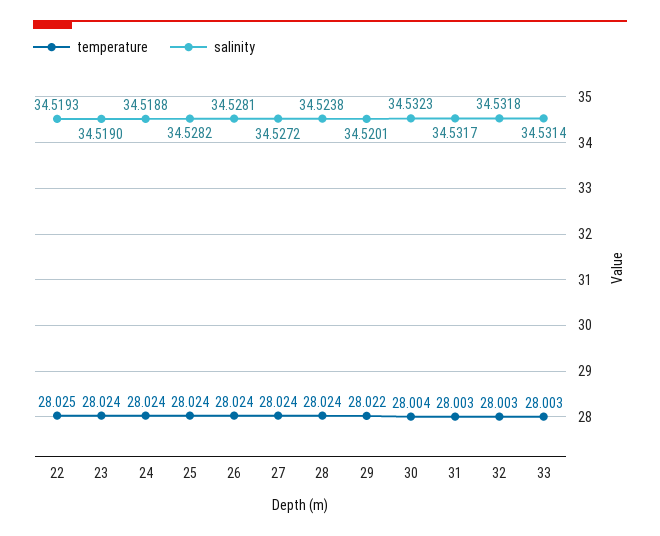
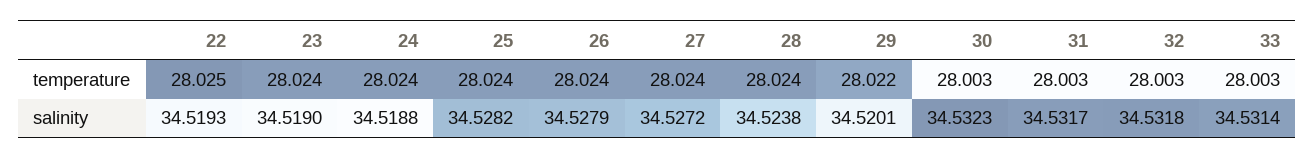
salinity, 26: 34.5281 -> 34.5279
temperature, 30: 28.004 -> 28.003

